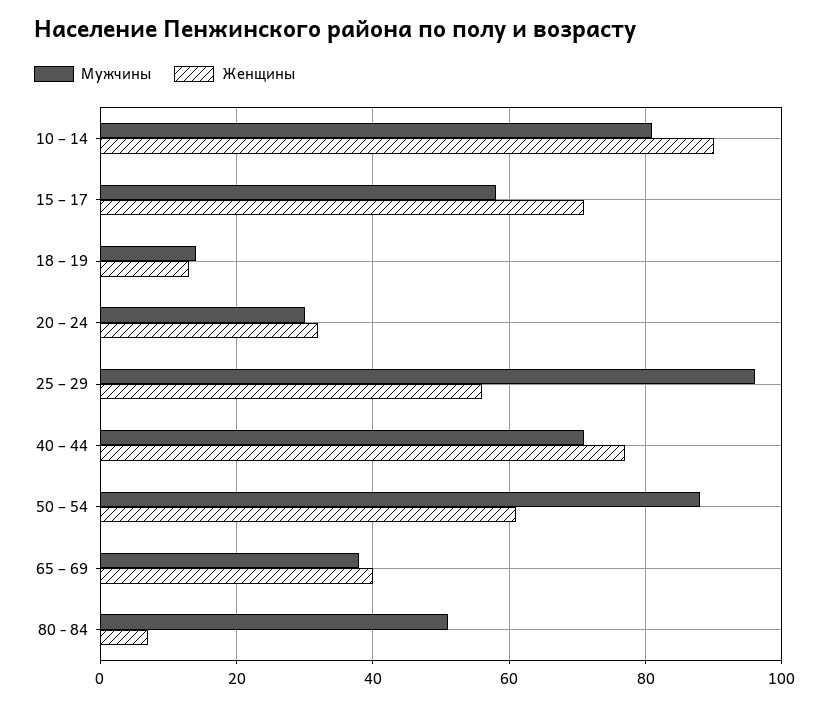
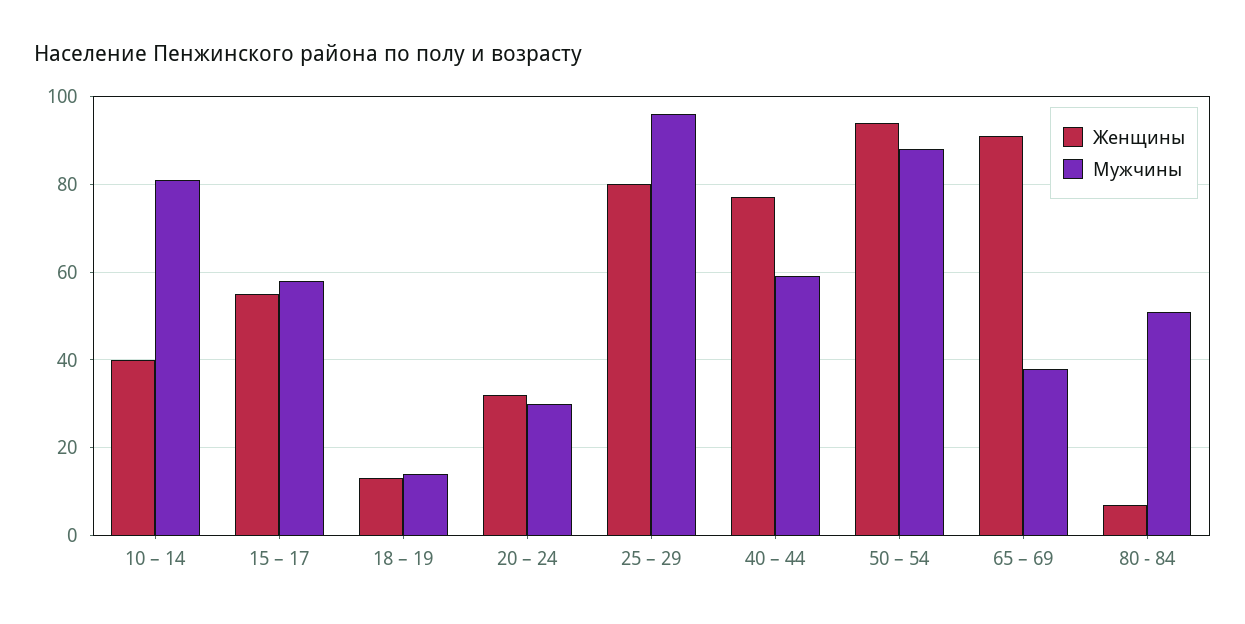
Женщины, 10 – 14: 90 -> 40
Женщины, 15 – 17: 70 -> 55
Женщины, 25 – 29: 55 -> 80
Мужчины, 40 – 44: 70 -> 60
Женщины, 50 – 54: 60 -> 95
Женщины, 65 – 69: 40 -> 90

